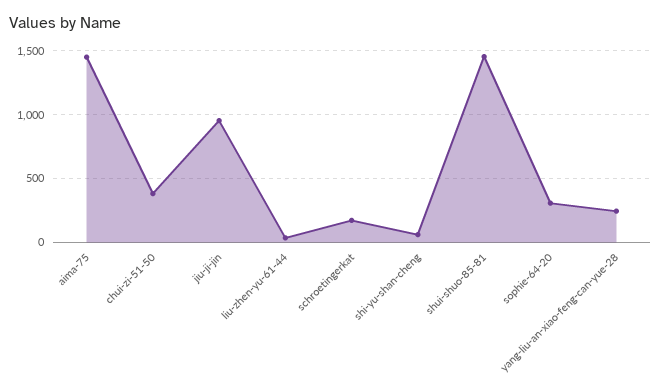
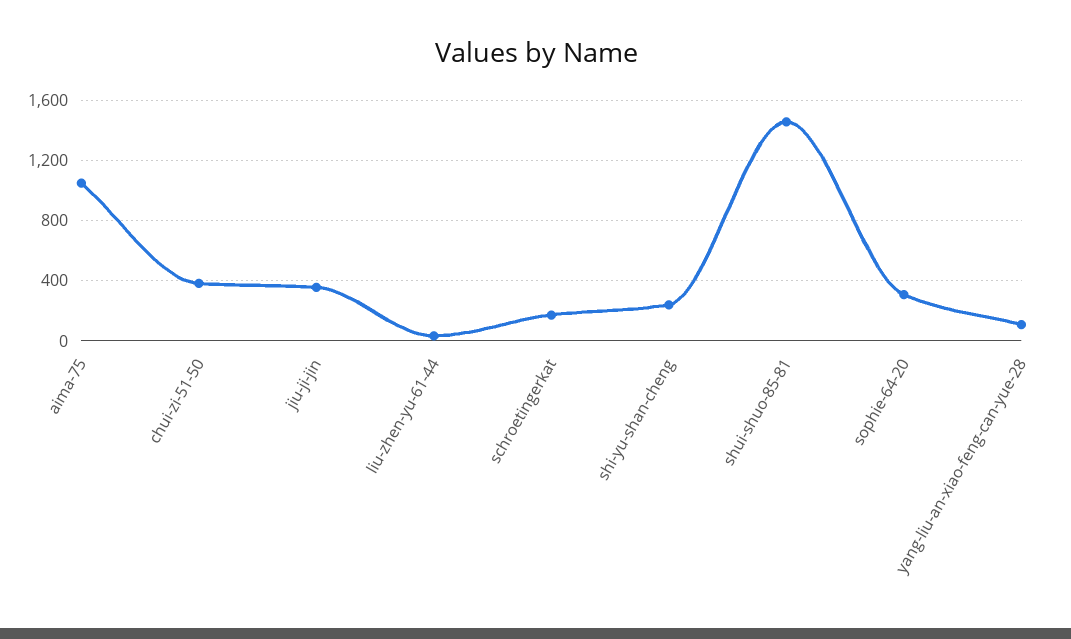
aima-75: 1450 -> 1050
jiu-ji-jin: 950 -> 350
shi-yu-shan-cheng: 50 -> 250
yang-liu-an-xiao-feng-can-yue-28: 250 -> 100

